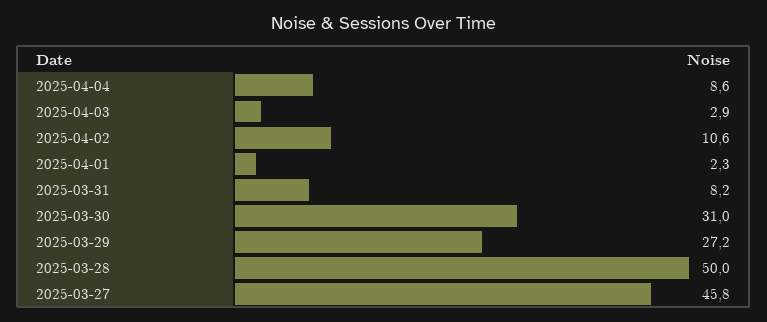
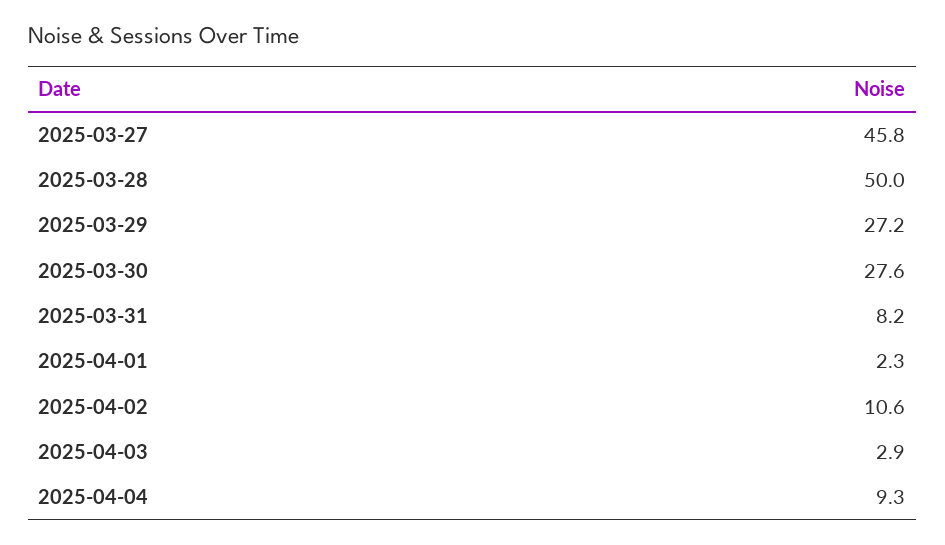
2025-04-04: 8.6 -> 9.3
2025-03-30: 31 -> 27.6

